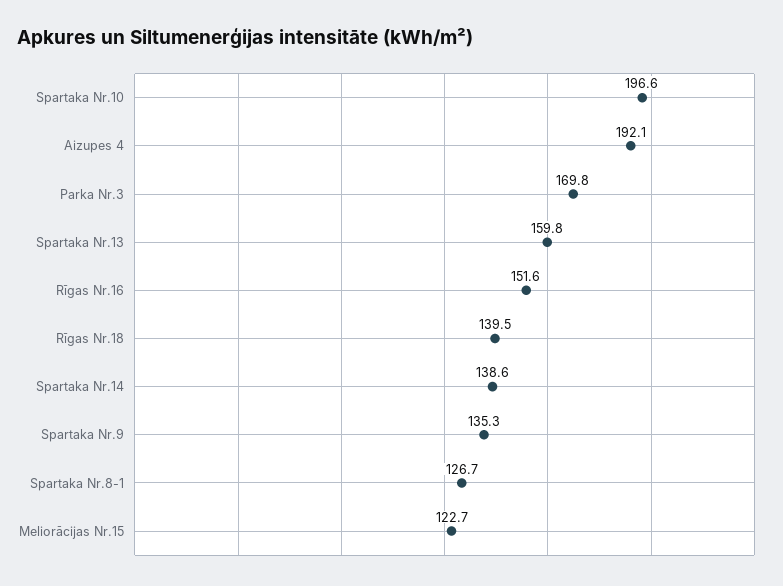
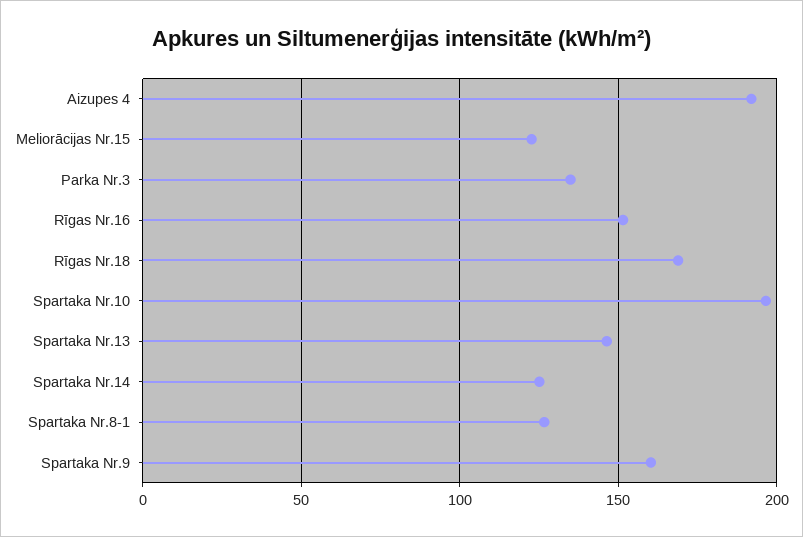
Parka Nr.3: 169.8 -> 135
Spartaka Nr.13: 159.8 -> 145
Rīgas Nr.18: 139.5 -> 170
Spartaka Nr.14: 138.6 -> 125
Spartaka Nr.9: 135.3 -> 160

